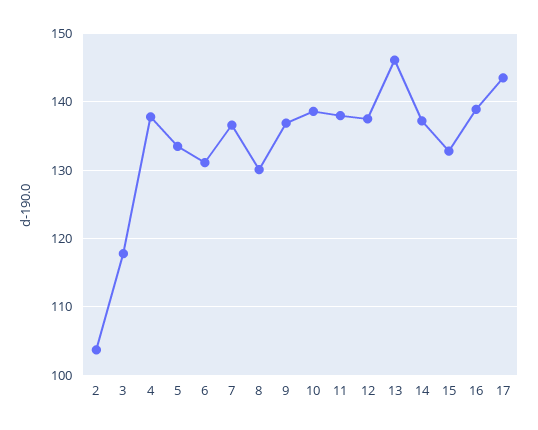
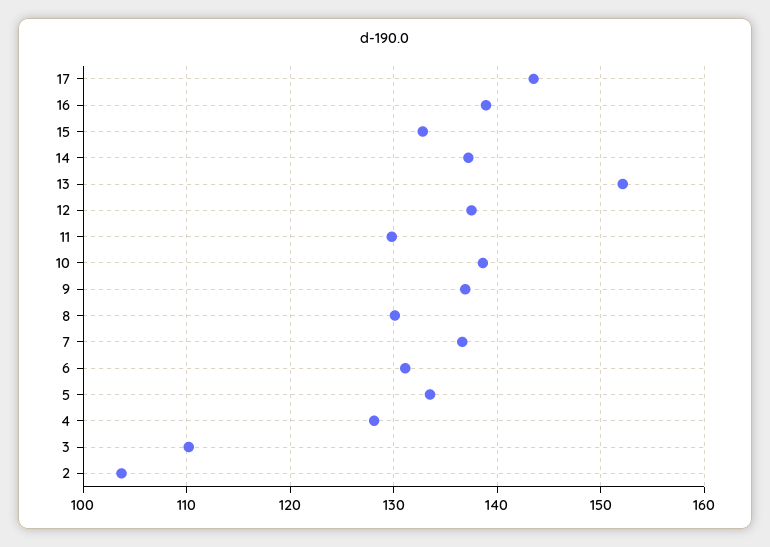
3: 118 -> 110
4: 138 -> 128
11: 138 -> 130
13: 146 -> 152

